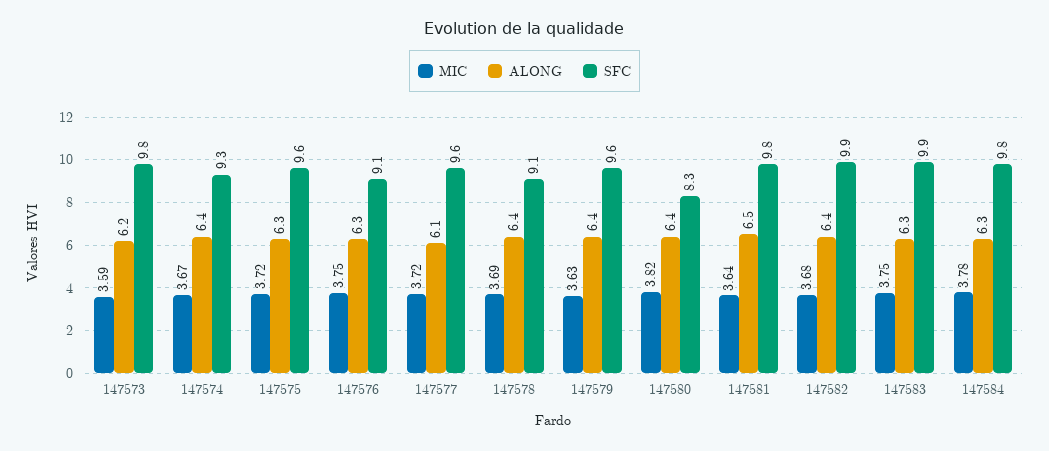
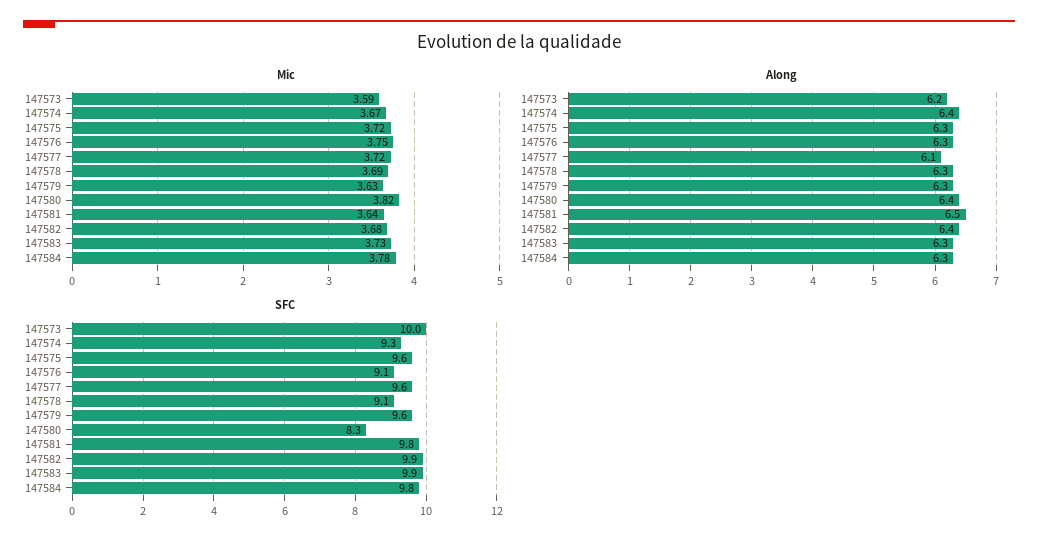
SFC, 147573: 9.8 -> 10
ALONG, 147578: 6.4 -> 6.3
ALONG, 147579: 6.4 -> 6.3
MIC, 147583: 3.75 -> 3.73

